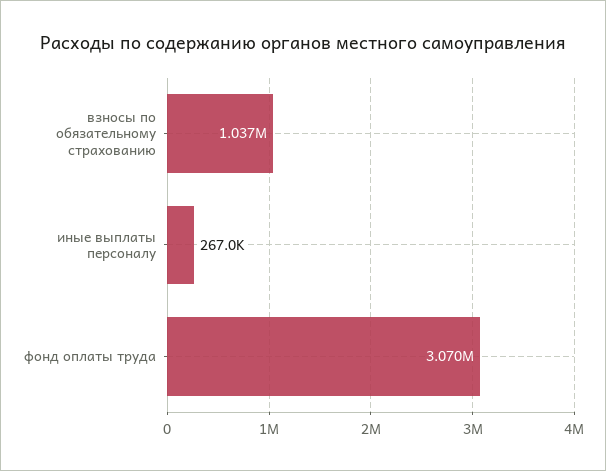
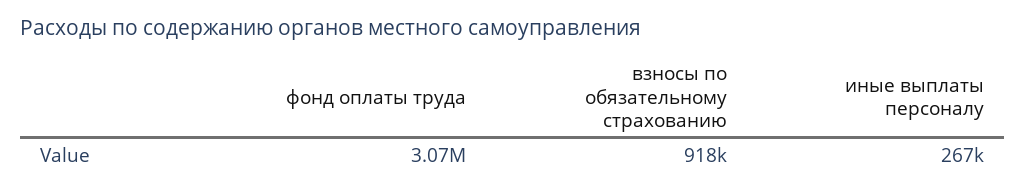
взносы по обязательному страхованию: 1037000 -> 918000

